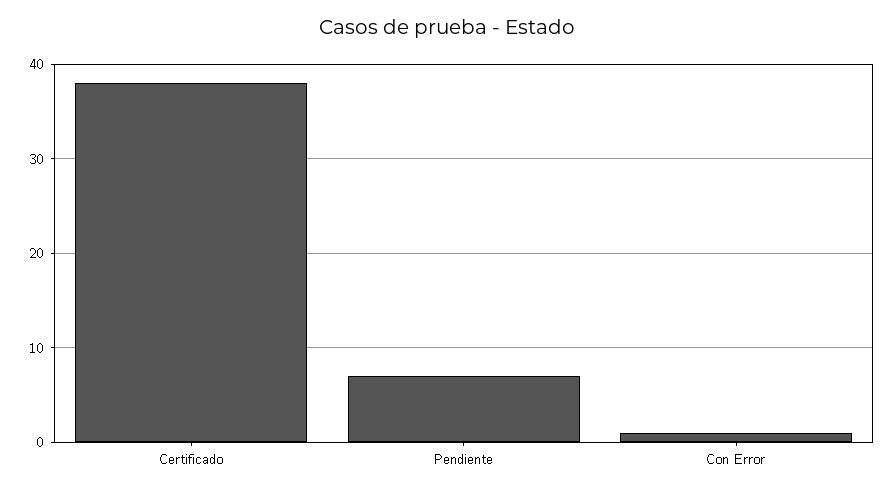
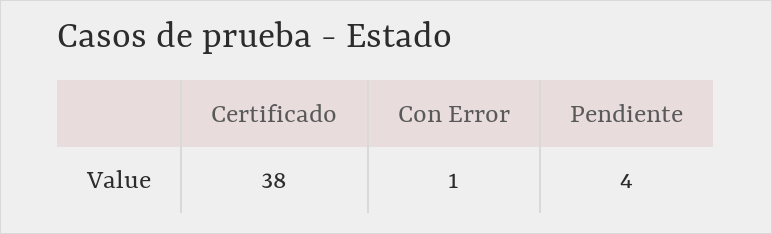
Pendiente: 7 -> 4

